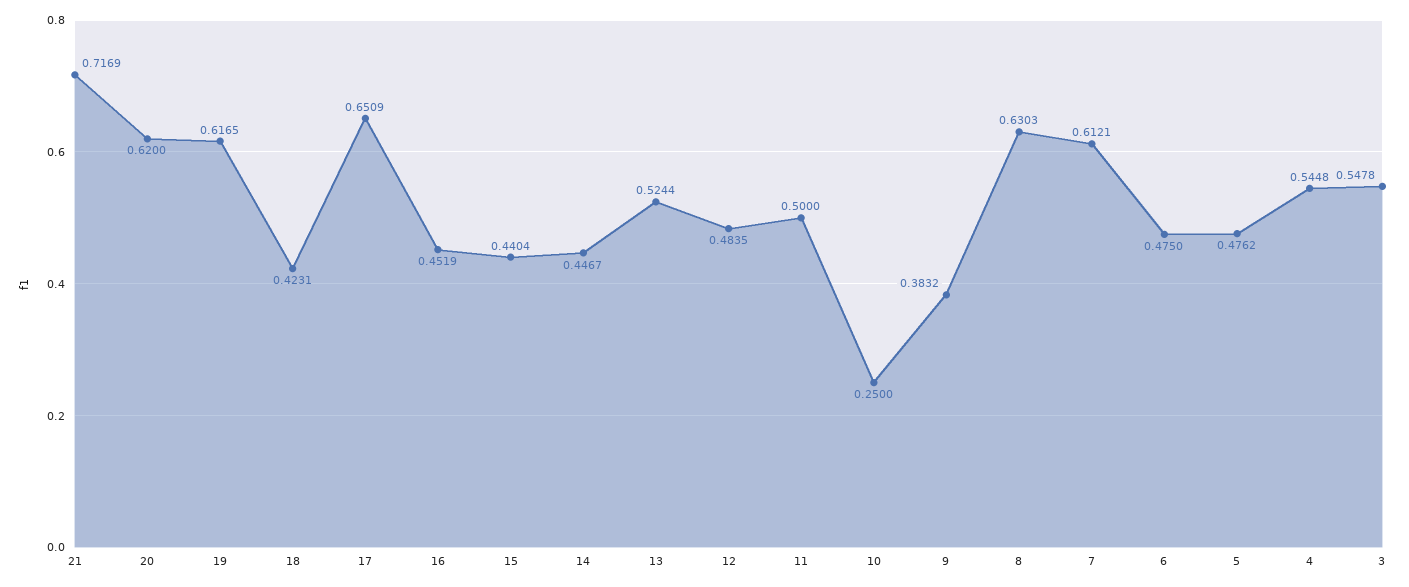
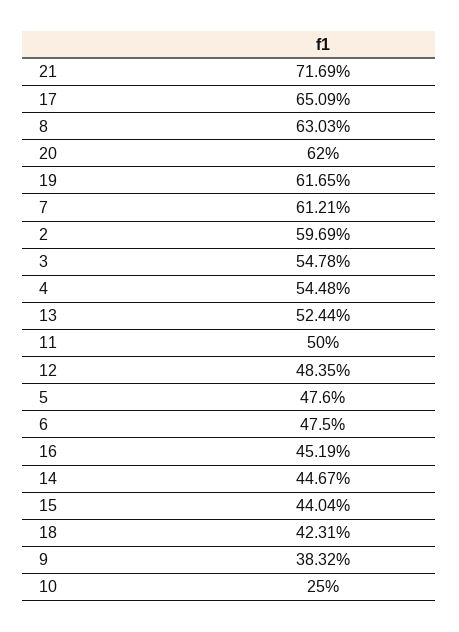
5: 0.4762 -> 0.476
2: none -> 0.5969

